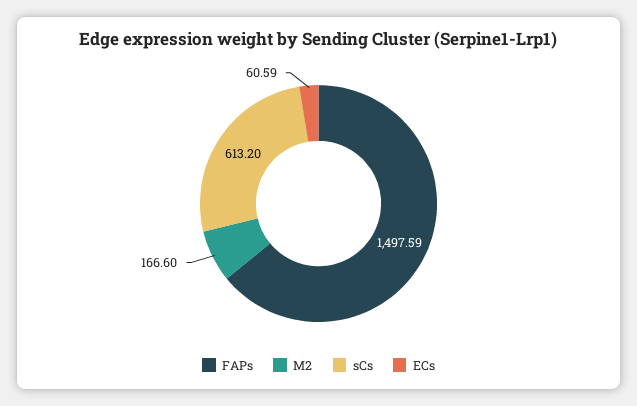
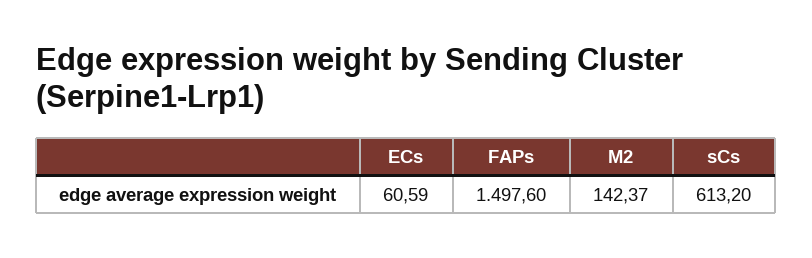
FAPs: 1497.59 -> 1497.6
M2: 166.6 -> 142.37

